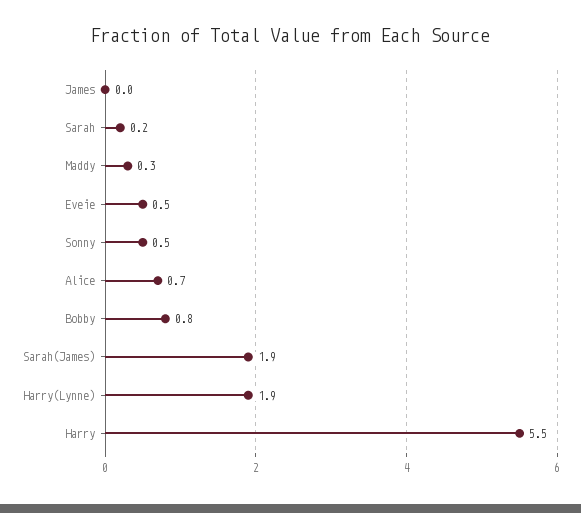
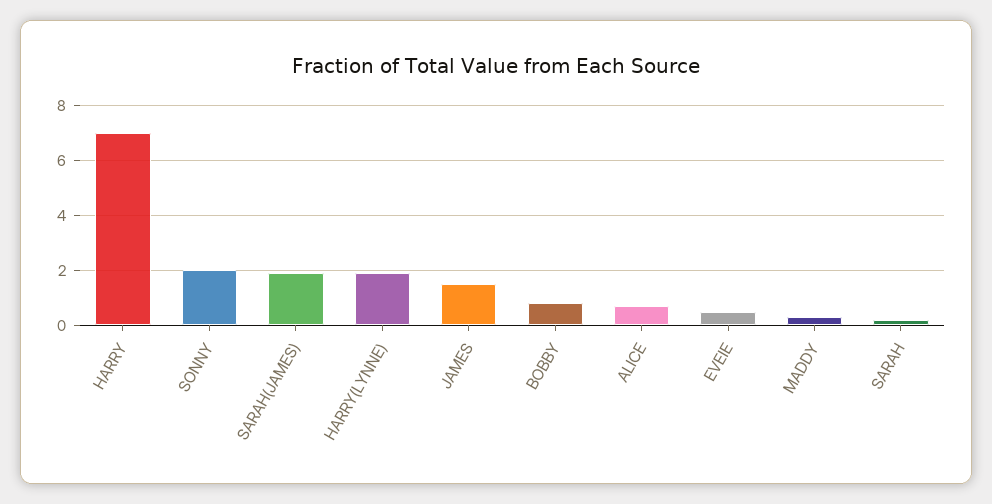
James: 0 -> 1.5
Sonny: 0.5 -> 2
Harry: 5.5 -> 7

